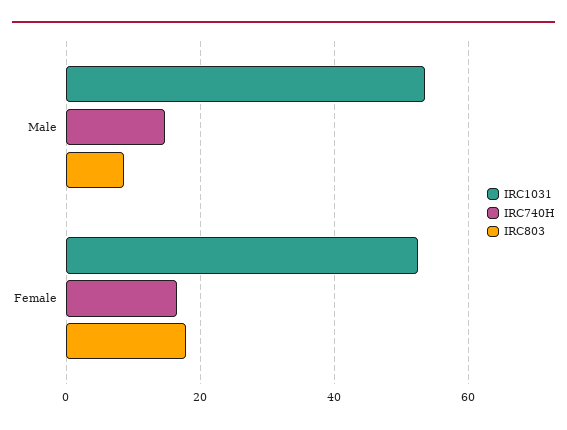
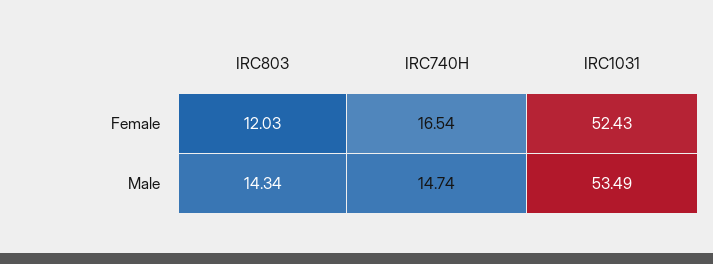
IRC803, Male: 8 -> 14.34
IRC803, Female: 18 -> 12.03

